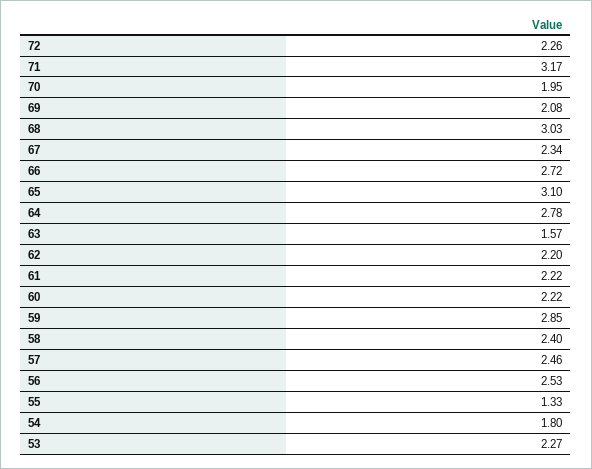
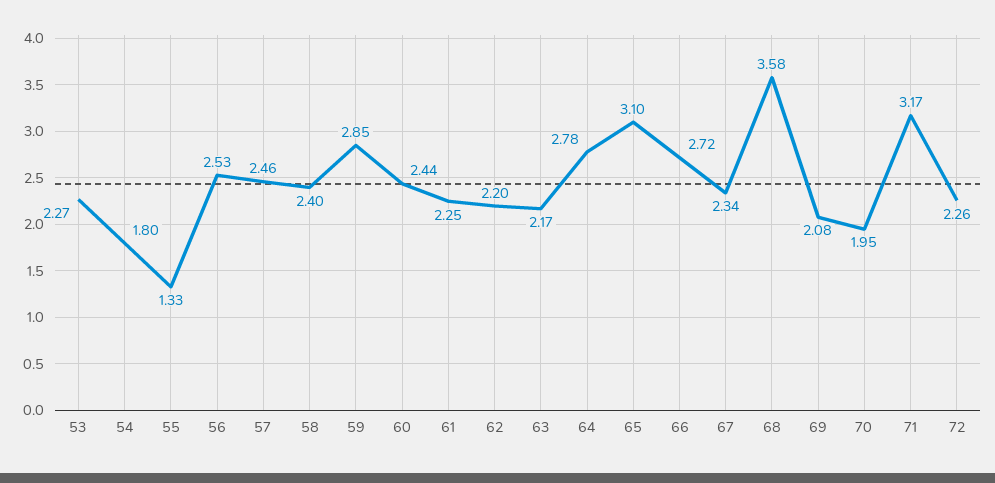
68: 3.03 -> 3.58
63: 1.57 -> 2.17
61: 2.22 -> 2.25
60: 2.22 -> 2.44

